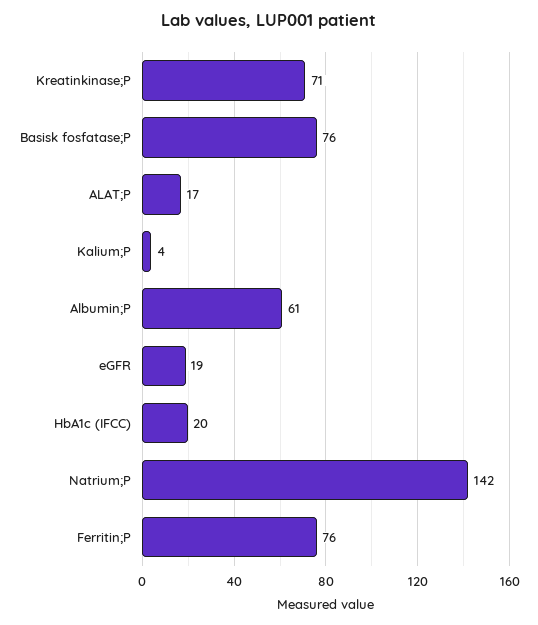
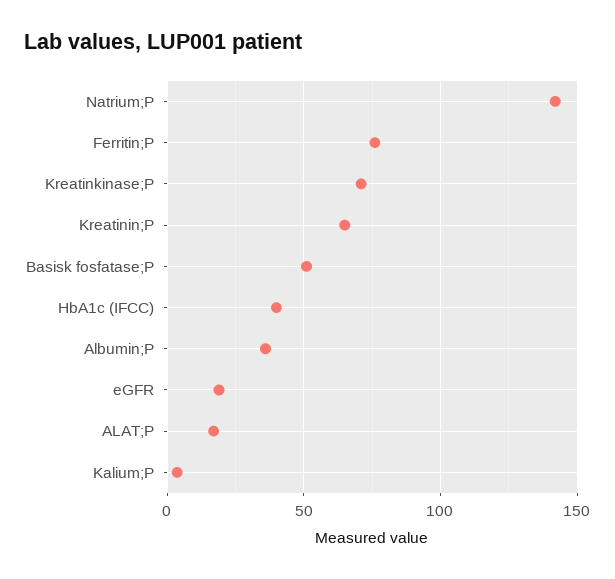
Basisk fosfatase;P: 76 -> 50
Albumin;P: 61 -> 35
HbA1c (IFCC): 20 -> 40
Kreatinin;P: none -> 65

